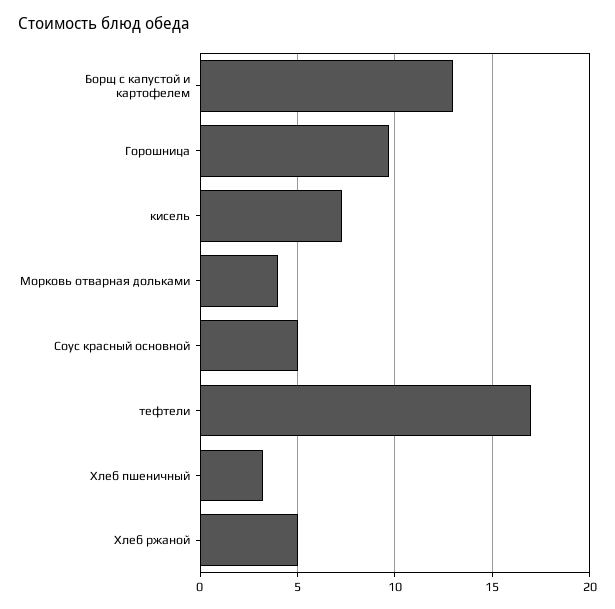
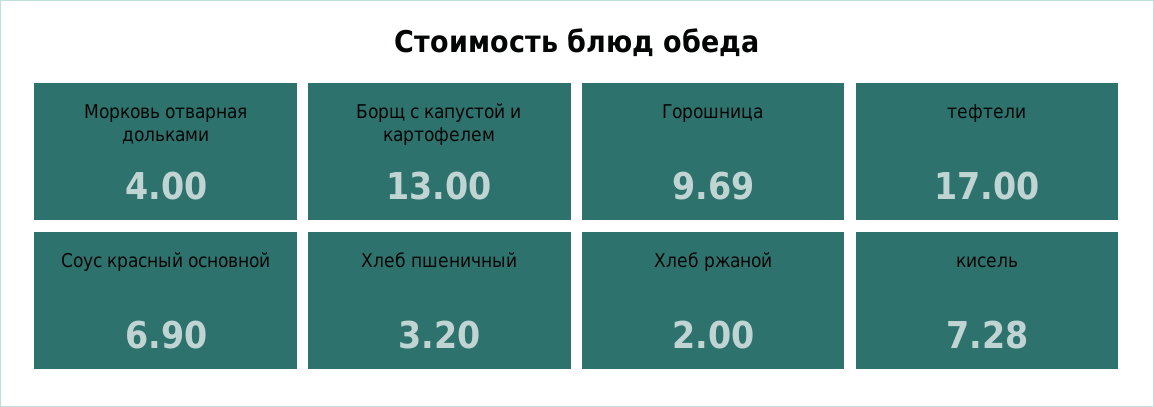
Соус красный основной: 5 -> 6.9
Хлеб ржаной: 5 -> 2

